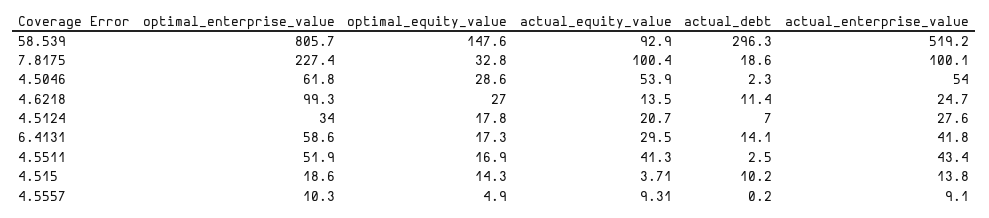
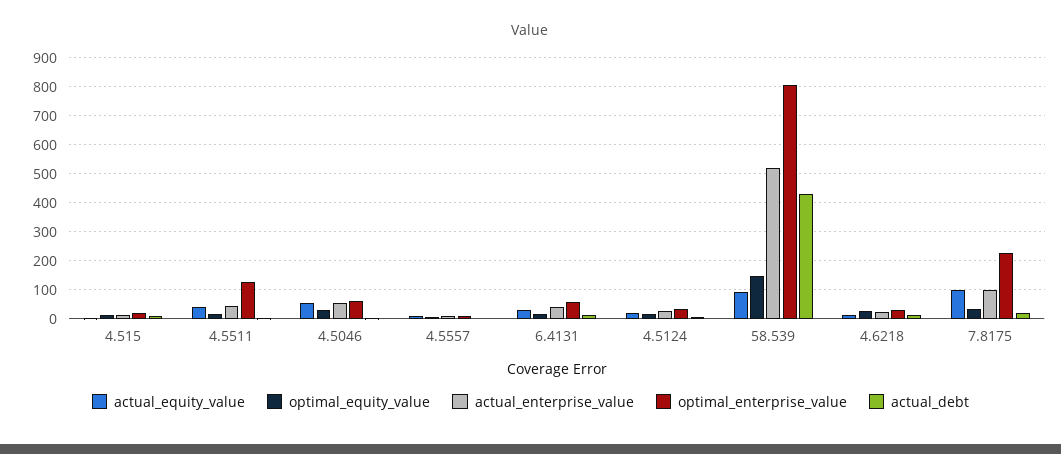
actual_debt, 58.539: 296.3 -> 425
optimal_enterprise_value, 4.6218: 99.3 -> 25
optimal_enterprise_value, 4.5511: 51.9 -> 125

